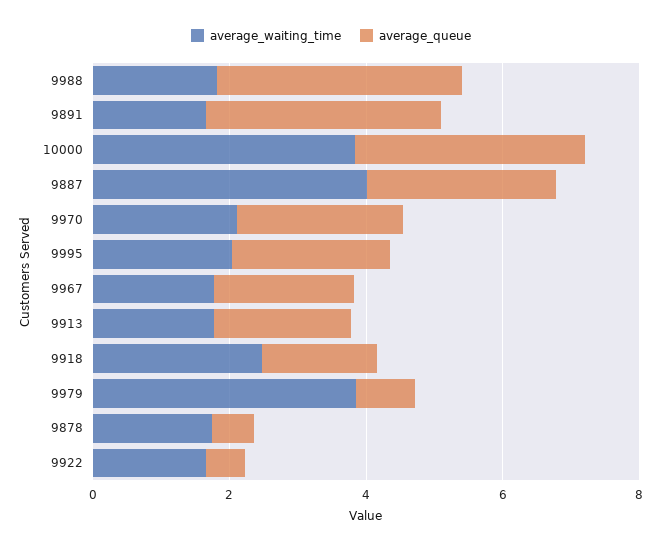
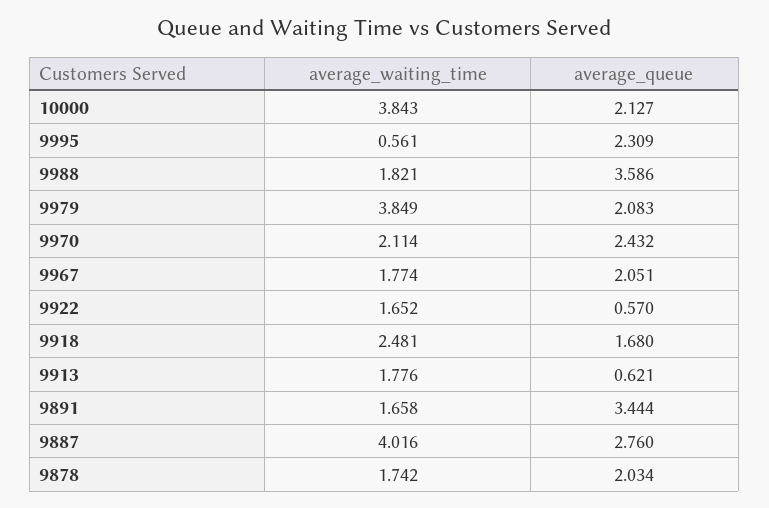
average_queue, 10000: 3.5 -> 2.127
average_waiting_time, 9995: 2 -> 0.561
average_queue, 9913: 2 -> 0.621
average_queue, 9979: 1 -> 2.083
average_queue, 9878: 0.5 -> 2.034

